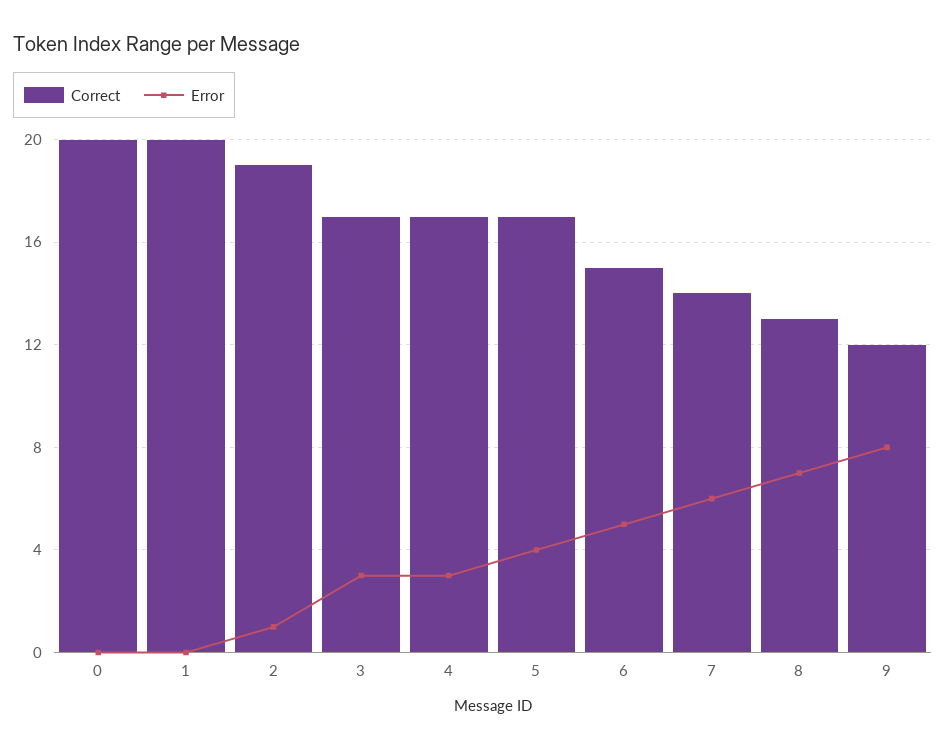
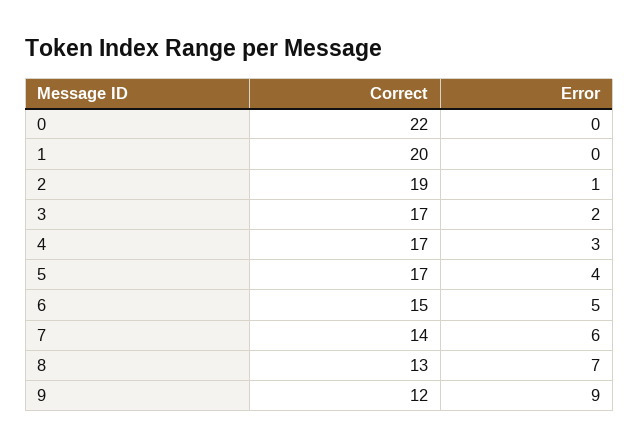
Correct, 0: 20 -> 22
Error, 3: 3 -> 2
Error, 9: 8 -> 9

